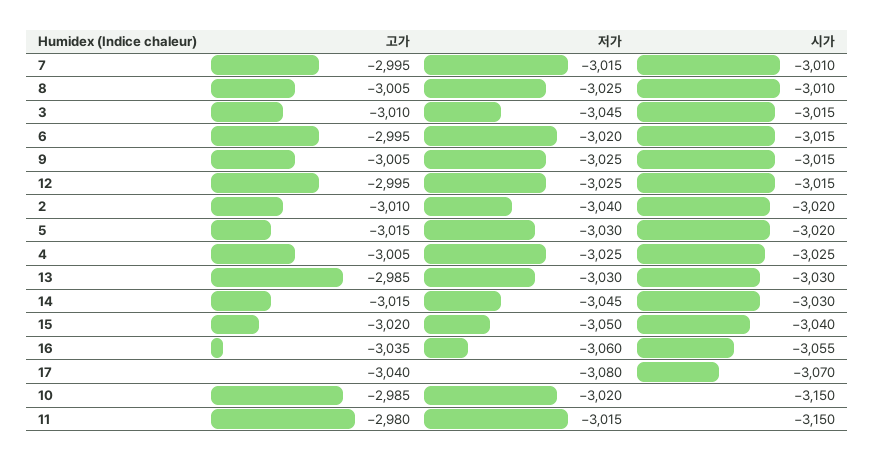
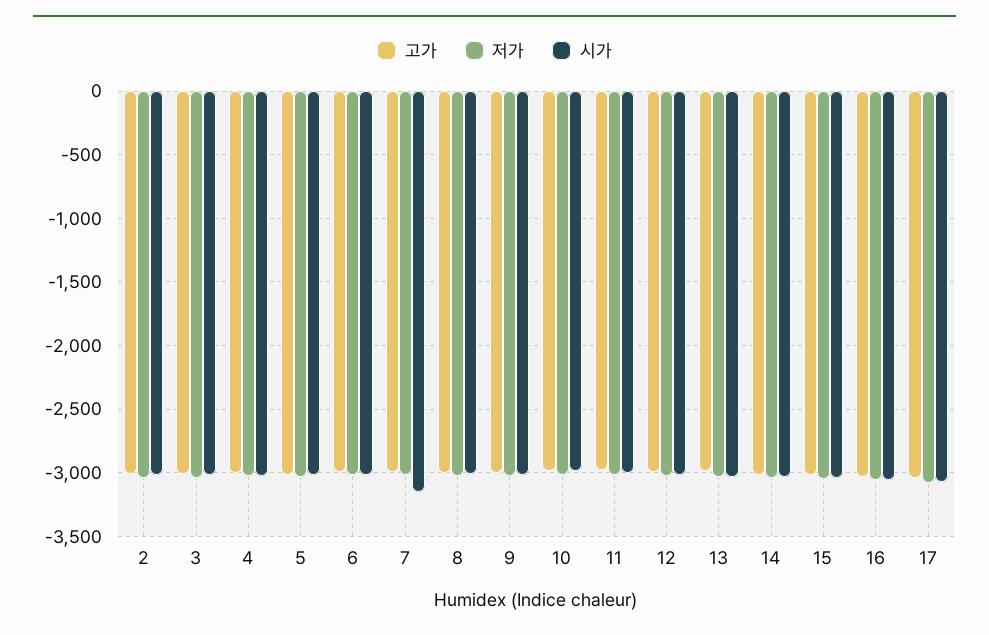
시가, 7: -3010 -> -3150
시가, 10: -3150 -> -3000
시가, 11: -3150 -> -3000

